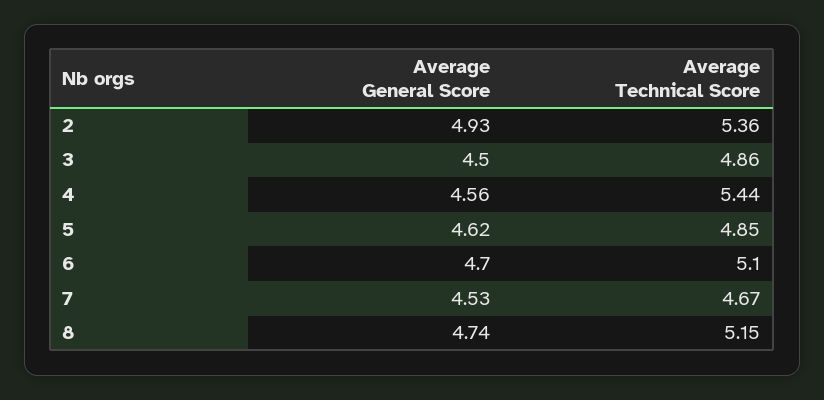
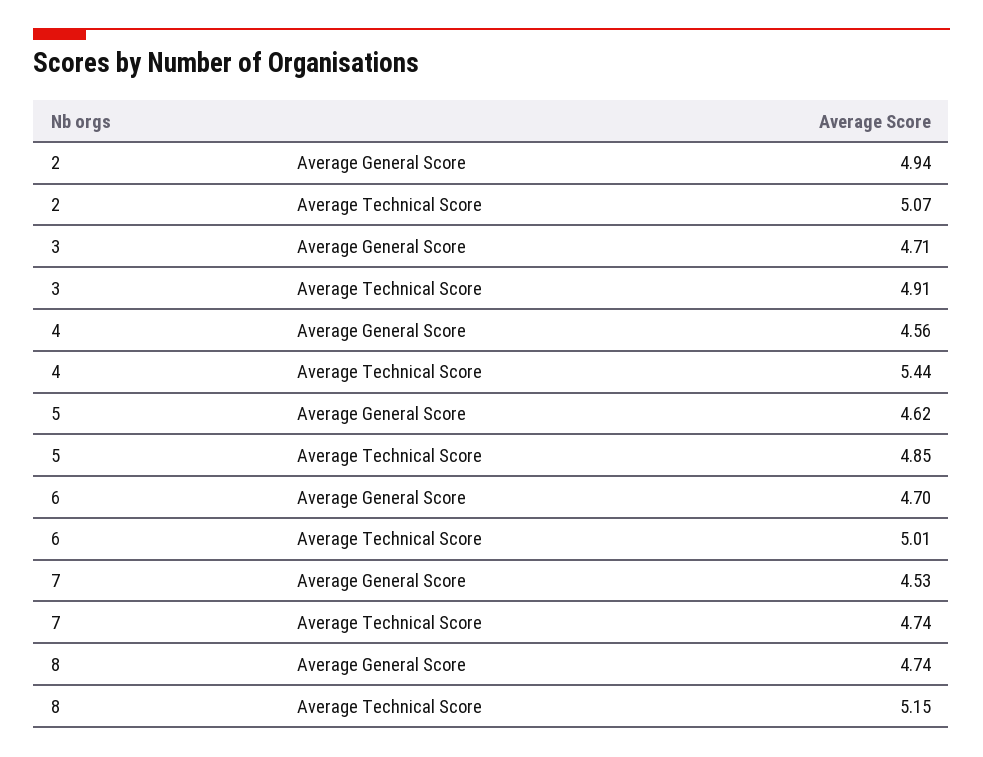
Average General Score, 2: 4.93 -> 4.94
Average Technical Score, 2: 5.36 -> 5.07
Average General Score, 3: 4.5 -> 4.71
Average Technical Score, 3: 4.86 -> 4.91
Average Technical Score, 6: 5.1 -> 5.01
Average Technical Score, 7: 4.67 -> 4.74

